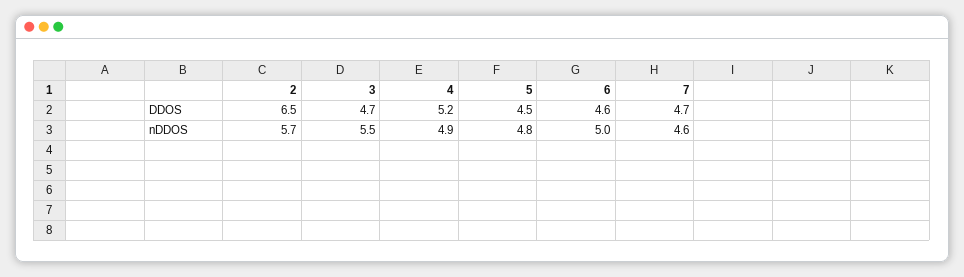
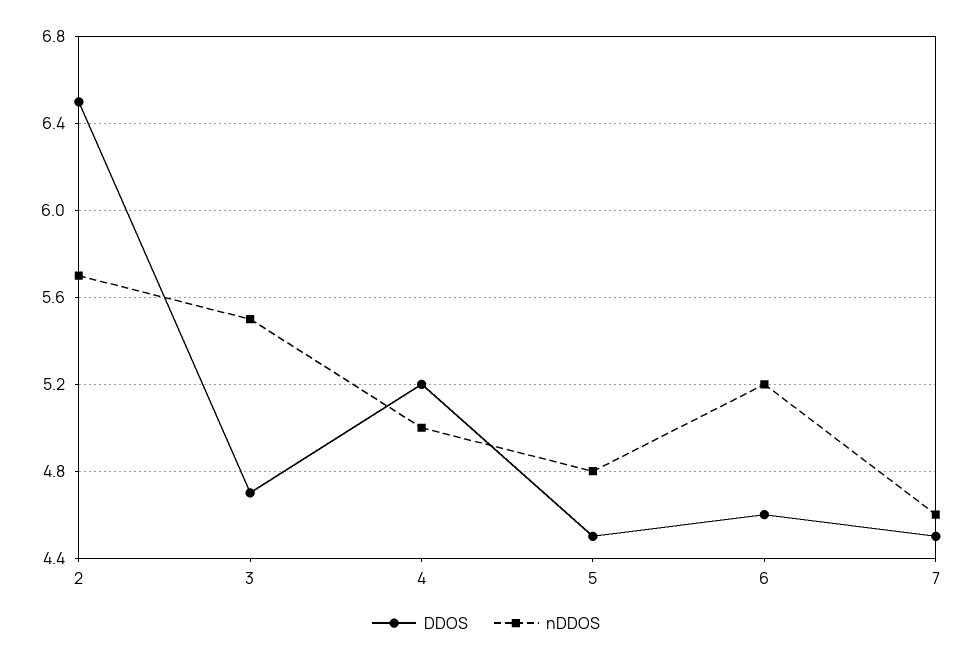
DDOS, 7: 4.7 -> 4.5
nDDOS, 4: 4.9 -> 5
nDDOS, 6: 5 -> 5.2

